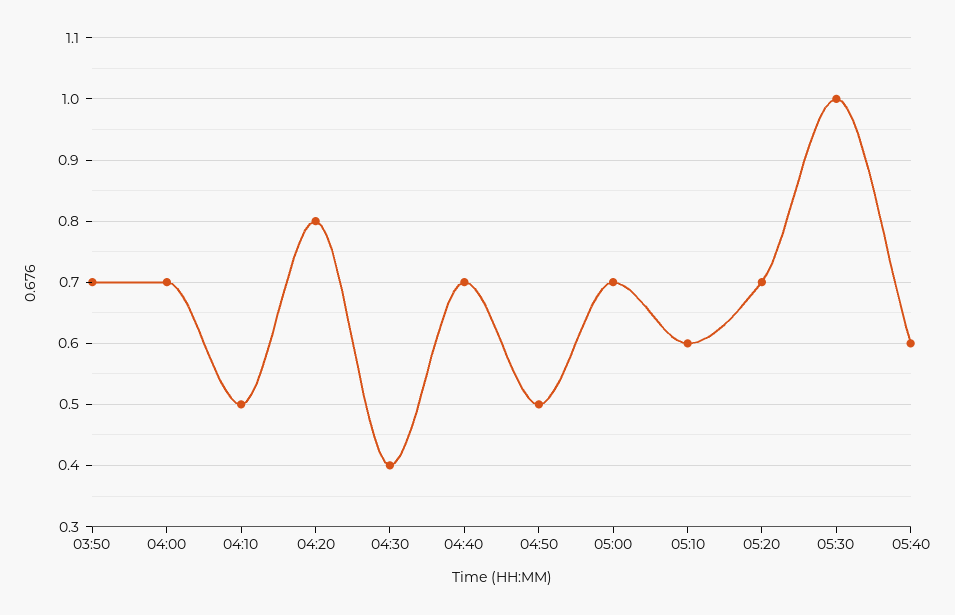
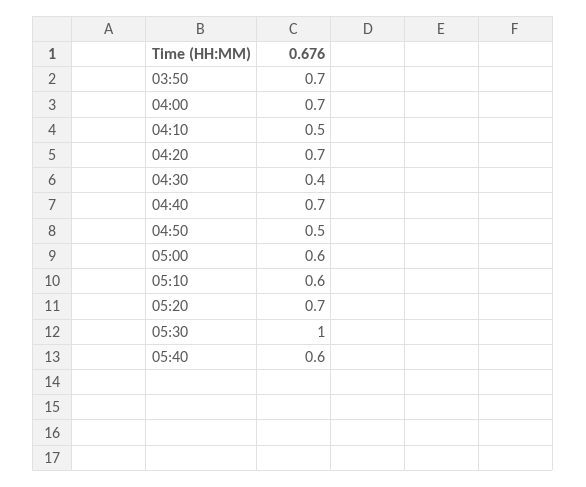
04:20: 0.8 -> 0.7
05:00: 0.7 -> 0.6

